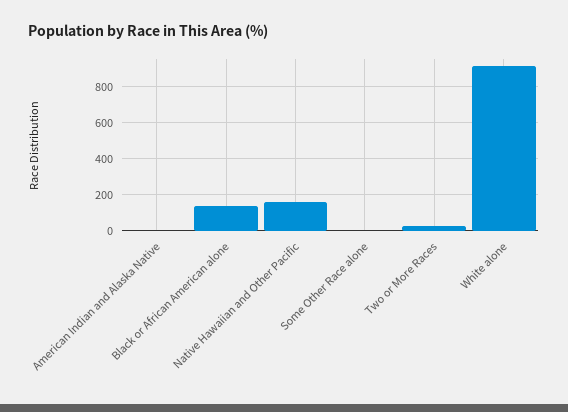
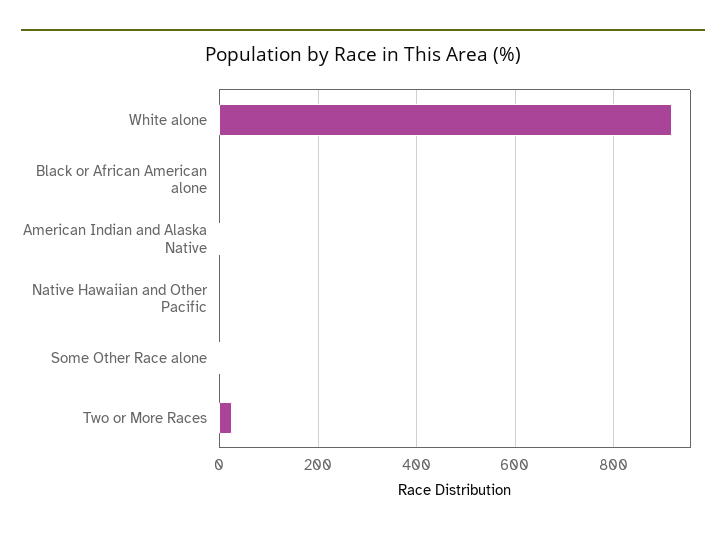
Black or African American alone: 150 -> 0
Native Hawaiian and Other Pacific: 150 -> 0

